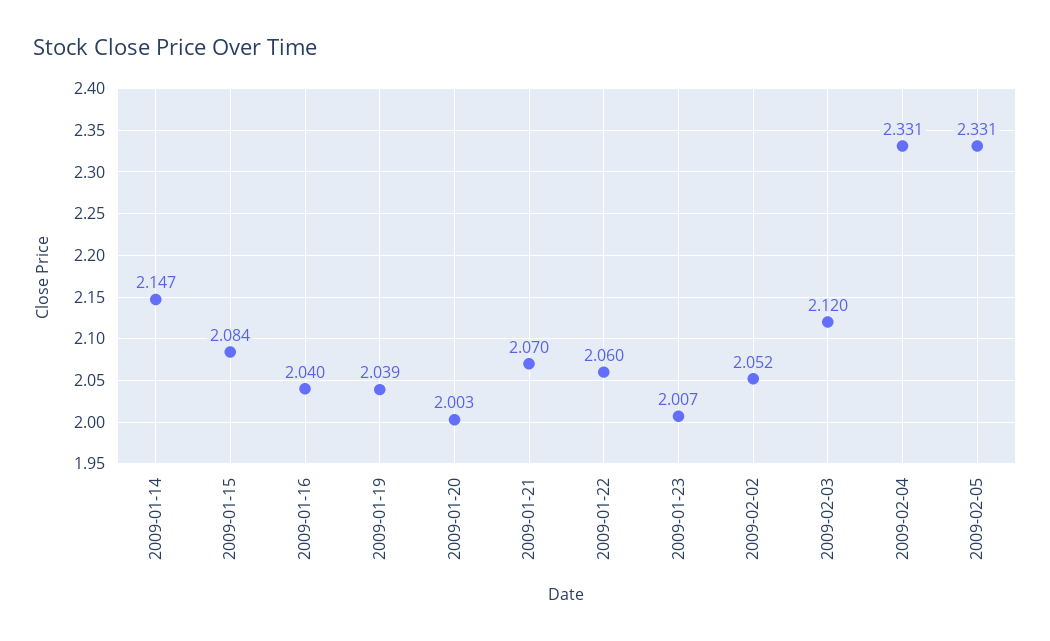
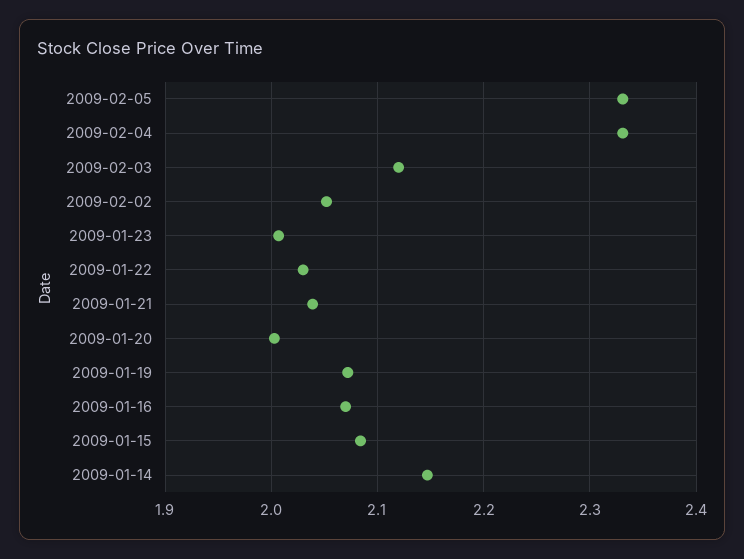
2009-01-16: 2.04 -> 2.07
2009-01-19: 2.039 -> 2.07
2009-01-21: 2.07 -> 2.04
2009-01-22: 2.06 -> 2.03

